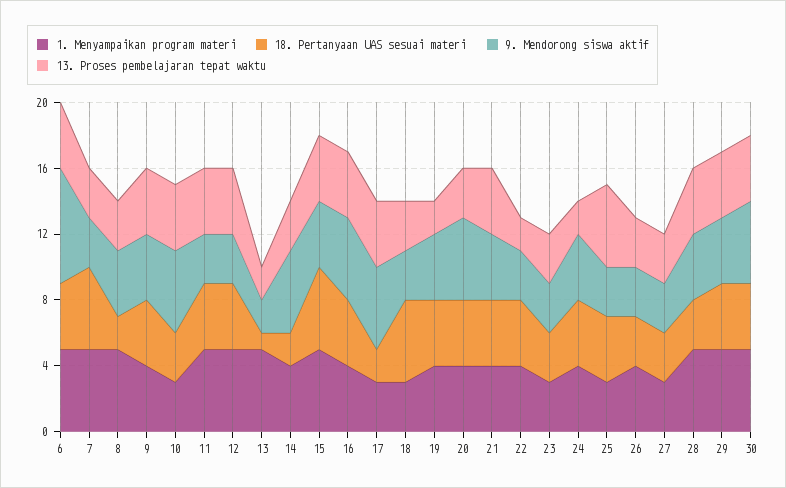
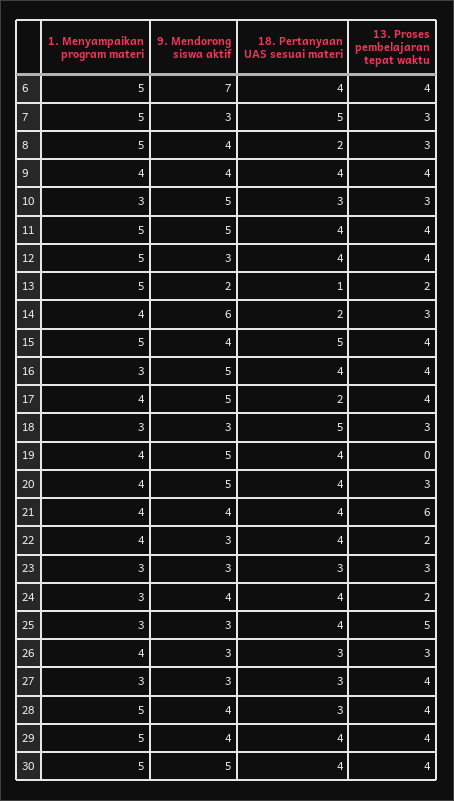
13. Proses pembelajaran tepat waktu, 10: 4 -> 3
9. Mendorong siswa aktif, 11: 3 -> 5
9. Mendorong siswa aktif, 14: 5 -> 6
1. Menyampaikan program materi, 16: 4 -> 3
1. Menyampaikan program materi, 17: 3 -> 4
9. Mendorong siswa aktif, 19: 4 -> 5
13. Proses pembelajaran tepat waktu, 19: 2 -> 0
13. Proses pembelajaran tepat waktu, 21: 4 -> 6
1. Menyampaikan program materi, 24: 4 -> 3
13. Proses pembelajaran tepat waktu, 27: 3 -> 4

